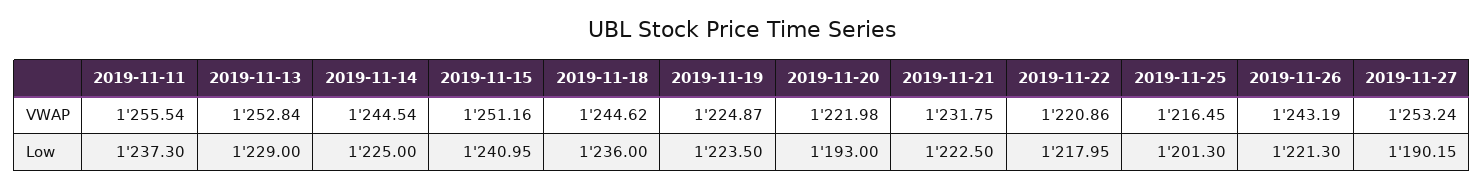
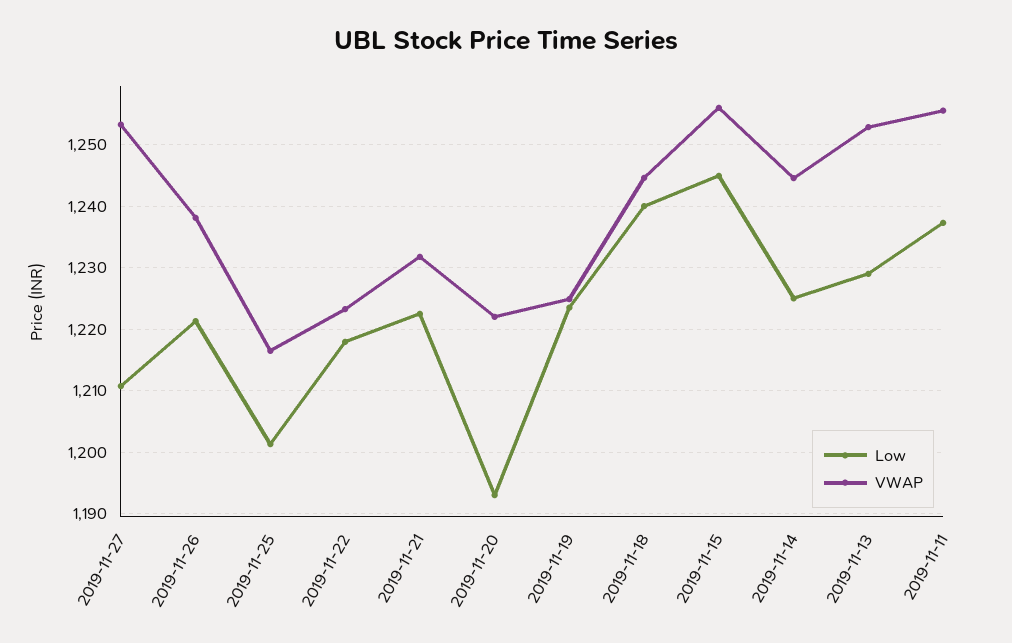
VWAP, 2019-11-15: 1251.16 -> 1256
VWAP, 2019-11-22: 1220.86 -> 1223
VWAP, 2019-11-26: 1243.19 -> 1238
Low, 2019-11-15: 1240.95 -> 1245
Low, 2019-11-18: 1236 -> 1240
Low, 2019-11-27: 1190.15 -> 1211

